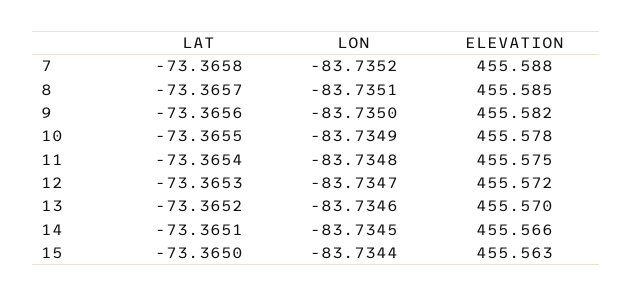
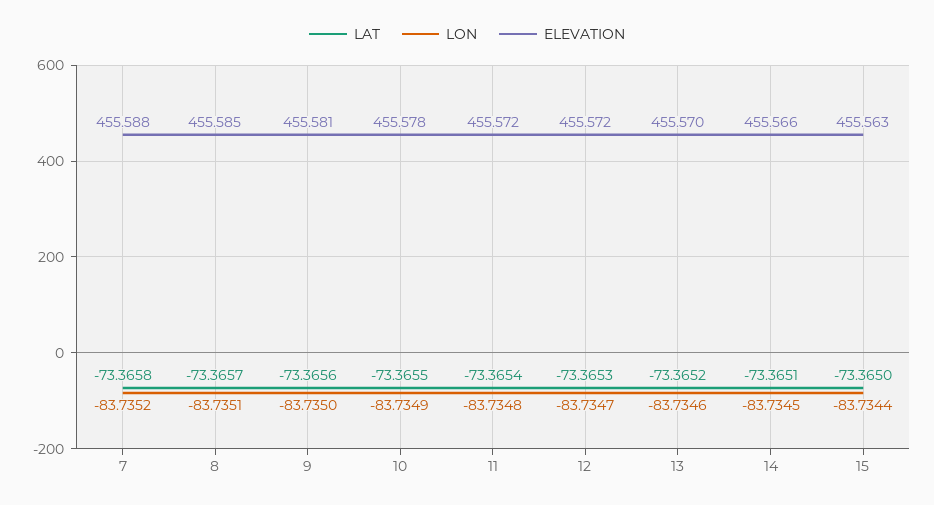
ELEVATION, 9: 455.582 -> 455.581
ELEVATION, 11: 455.575 -> 455.572

